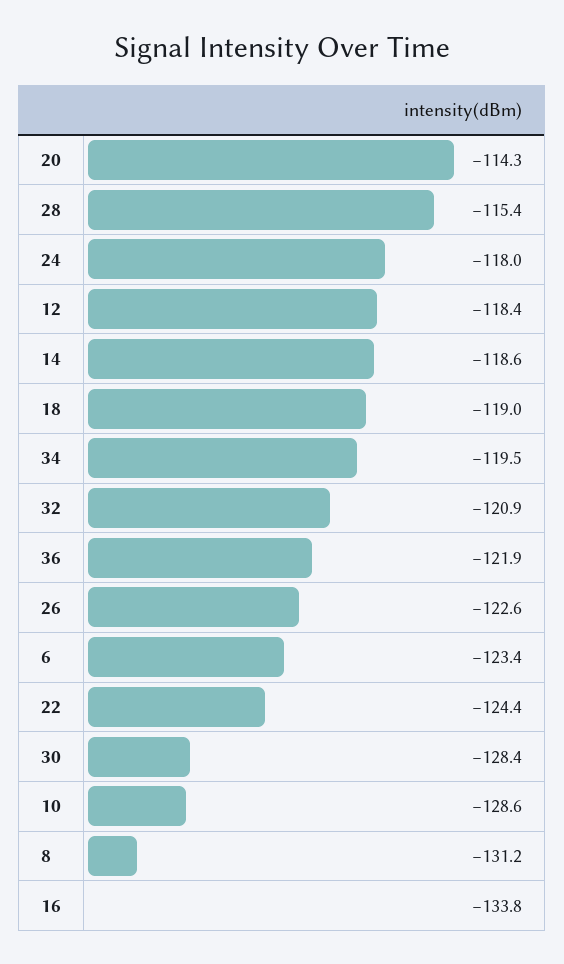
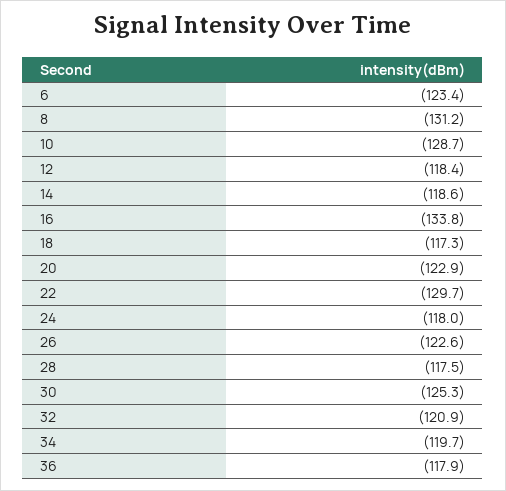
20: -114.3 -> -122.9
28: -115.4 -> -117.5
18: -119 -> -117.3
34: -119.5 -> -119.7
36: -121.9 -> -117.9
22: -124.4 -> -129.7
30: -128.4 -> -125.3
10: -128.6 -> -128.7

